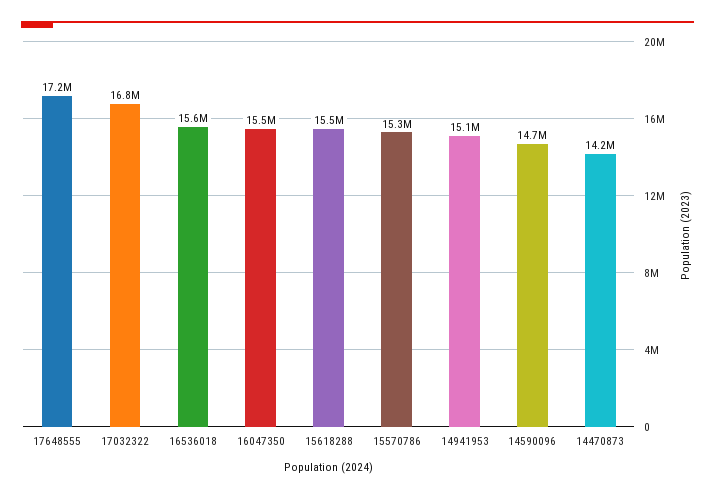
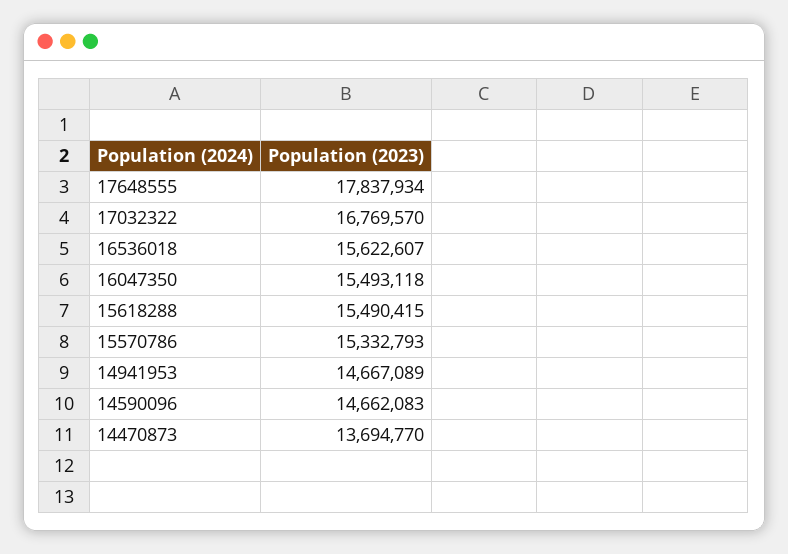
17648555: 17200000 -> 17837934
14941953: 15100000 -> 14667089
14470873: 14200000 -> 13694770

